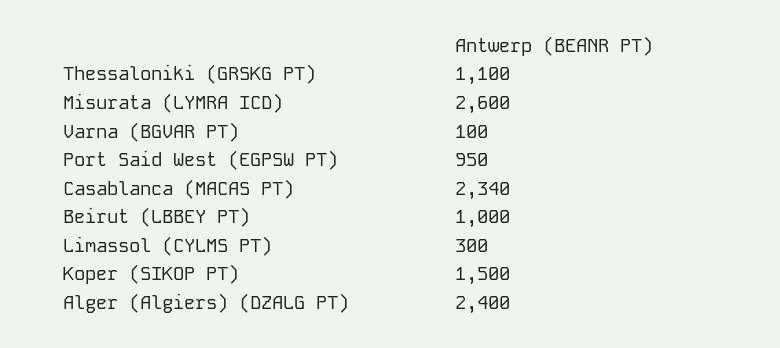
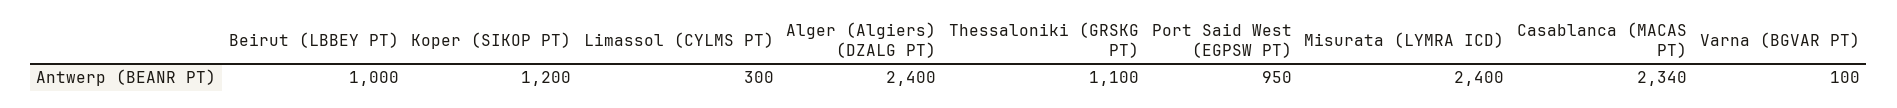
Misurata (LYMRA ICD): 2600 -> 2400
Koper (SIKOP PT): 1500 -> 1200

